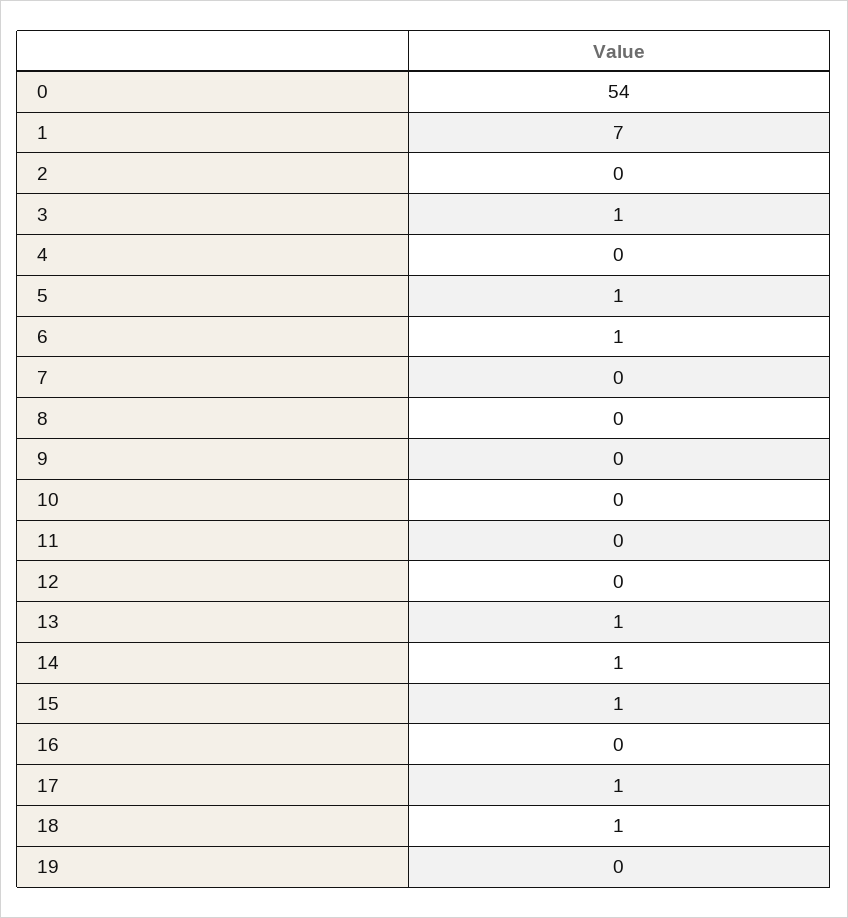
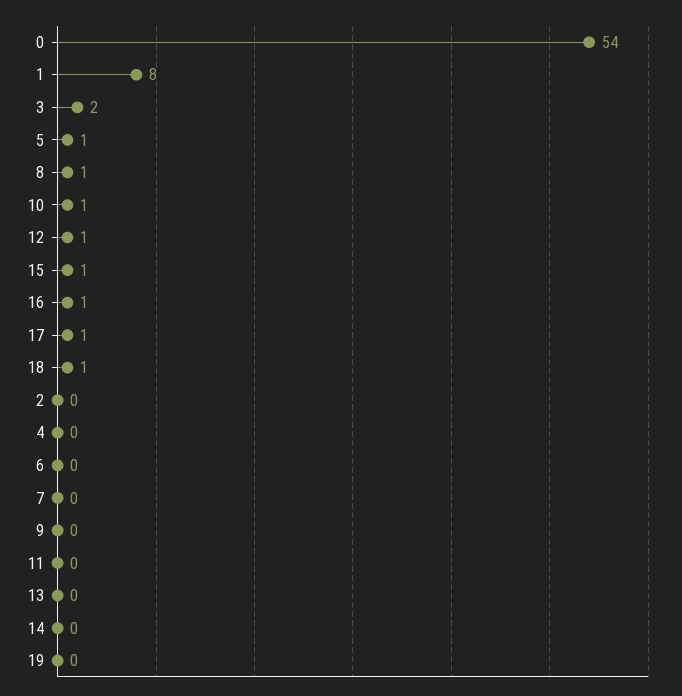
1: 7 -> 8
3: 1 -> 2
6: 1 -> 0
8: 0 -> 1
10: 0 -> 1
12: 0 -> 1
13: 1 -> 0
14: 1 -> 0
16: 0 -> 1

